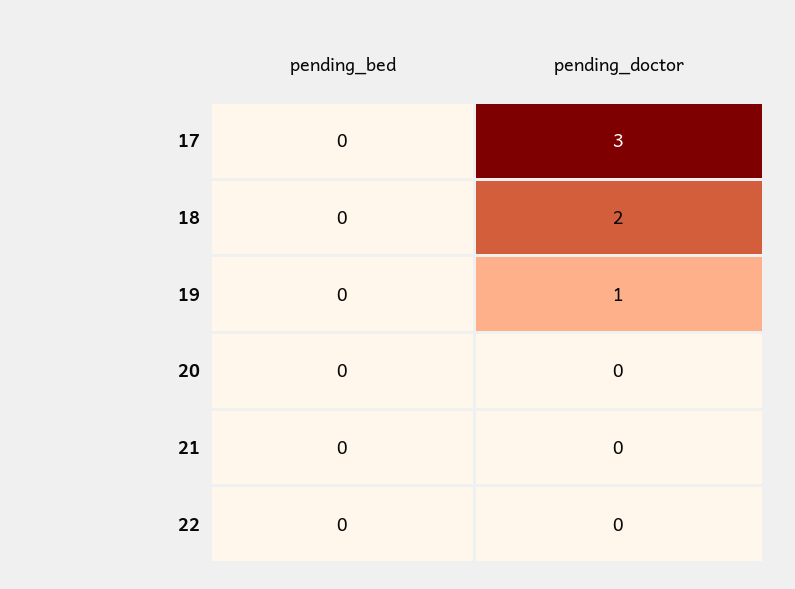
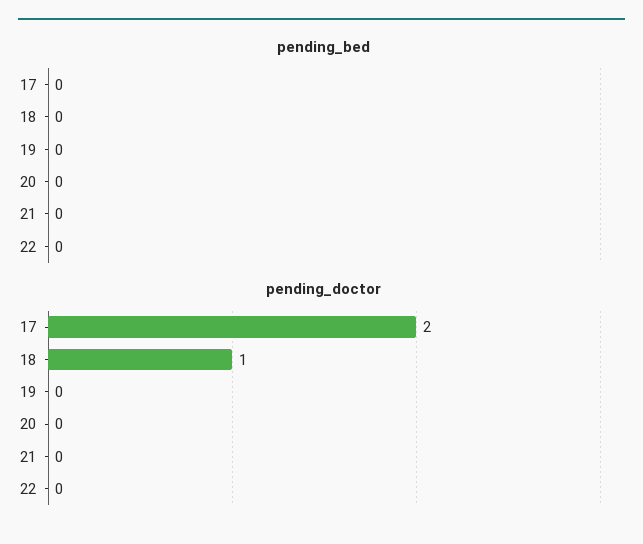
pending_doctor, 17: 3 -> 2
pending_doctor, 18: 2 -> 1
pending_doctor, 19: 1 -> 0

